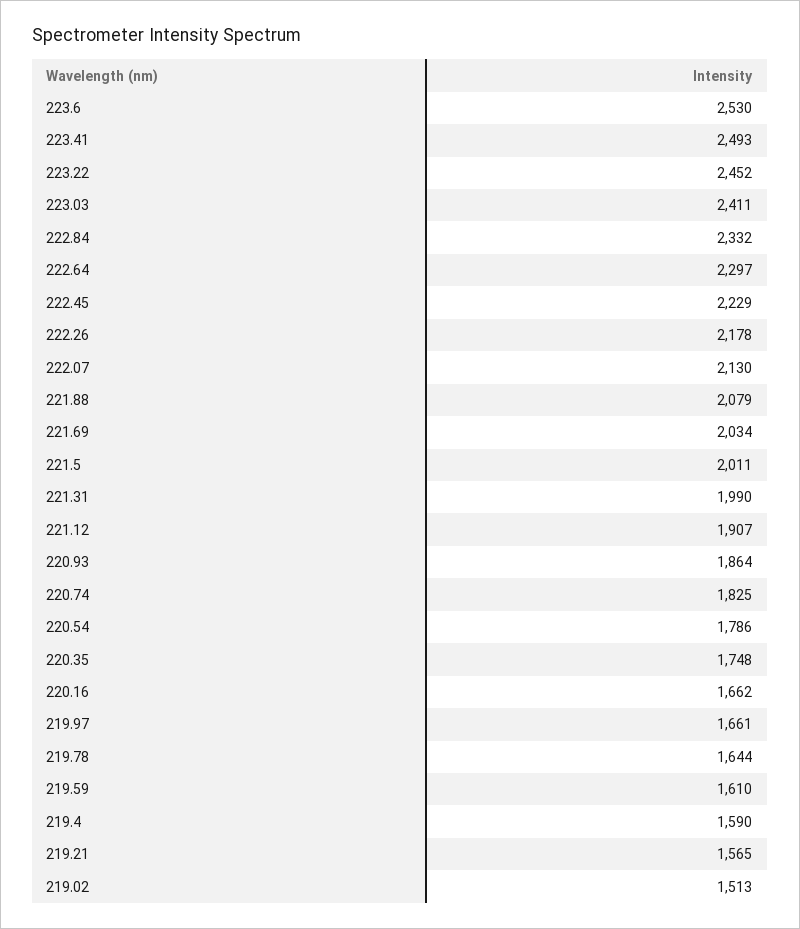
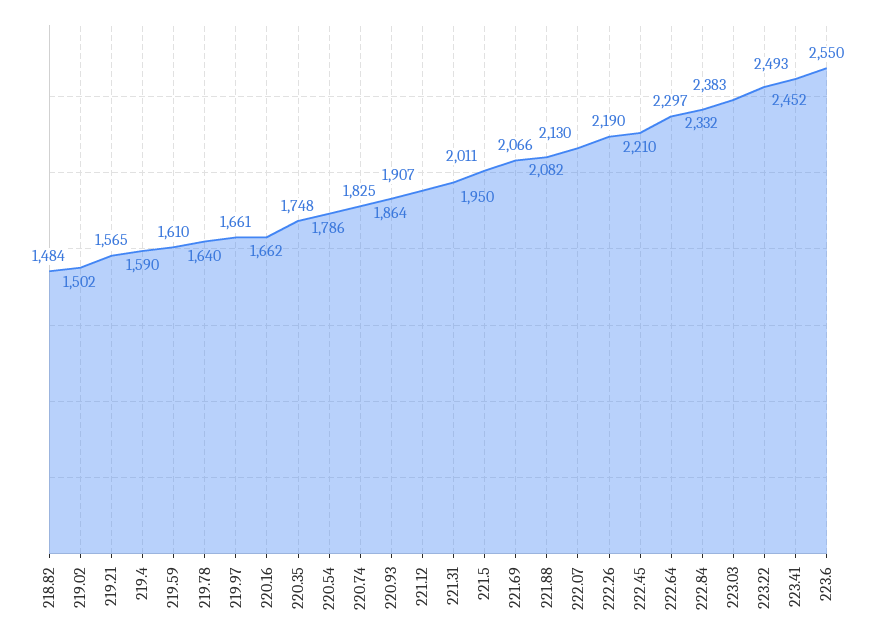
223.6: 2530 -> 2550
223.03: 2411 -> 2383
222.45: 2229 -> 2210
222.26: 2178 -> 2190
221.88: 2079 -> 2082
221.69: 2034 -> 2066
221.31: 1990 -> 1950
219.78: 1644 -> 1640
219.02: 1513 -> 1502
218.82: none -> 1484

